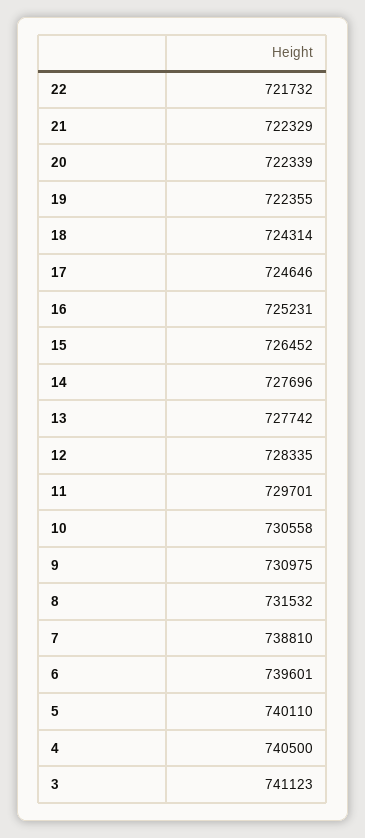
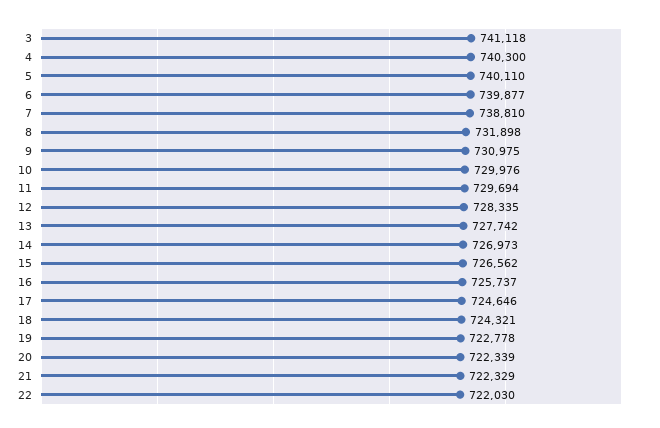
22: 721732 -> 722030
19: 722355 -> 722778
18: 724314 -> 724321
16: 725231 -> 725737
15: 726452 -> 726562
14: 727696 -> 726973
11: 729701 -> 729694
10: 730558 -> 729976
8: 731532 -> 731898
6: 739601 -> 739877
4: 740500 -> 740300
3: 741123 -> 741118

